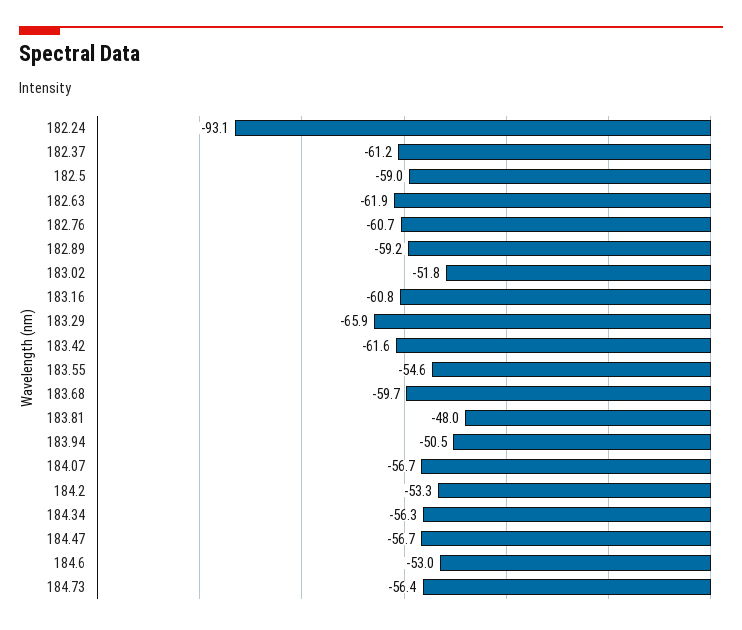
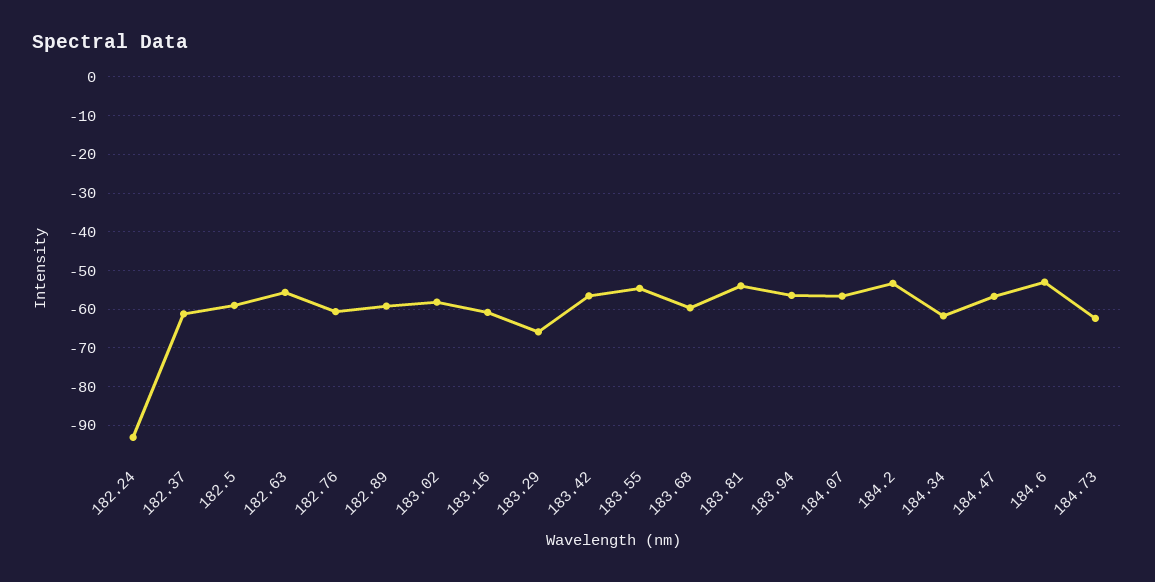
182.63: -61.9 -> -56
183.02: -51.8 -> -58
183.42: -61.6 -> -56
183.81: -48 -> -54
183.94: -50.5 -> -56
184.34: -56.3 -> -62
184.73: -56.4 -> -62

